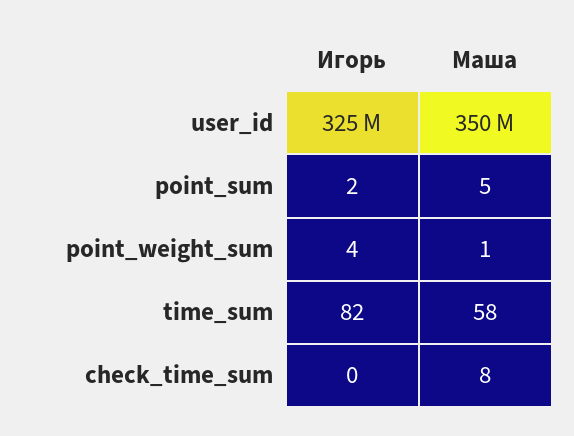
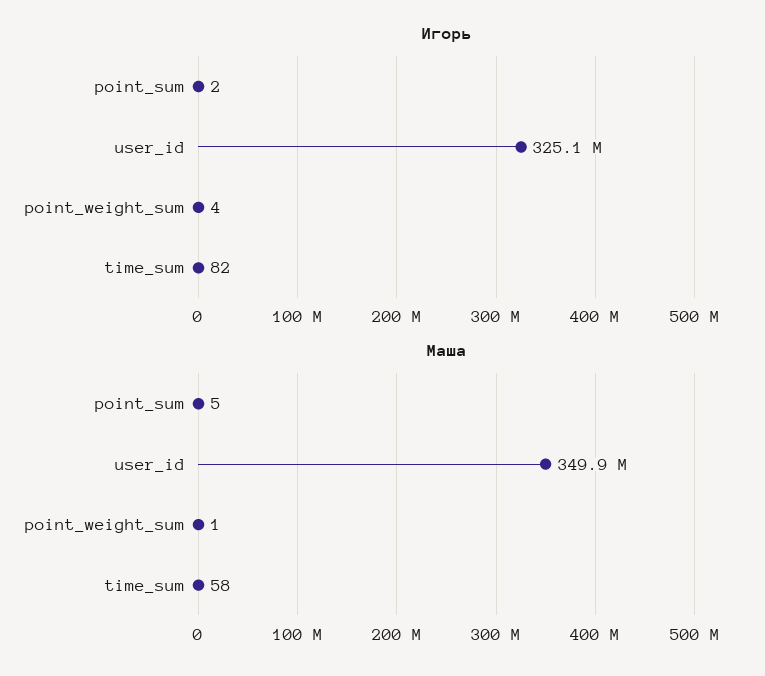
Игорь, check_time_sum: 0 -> none
Маша, check_time_sum: 8 -> none

